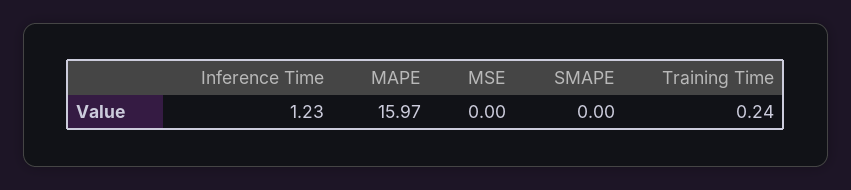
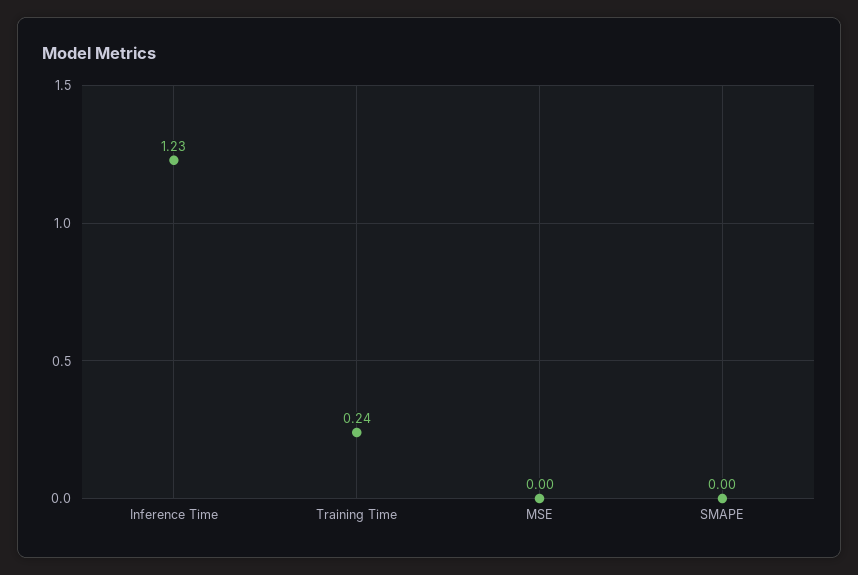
MAPE: 15.97 -> none

